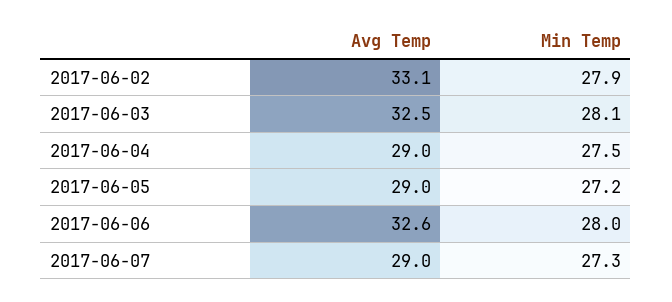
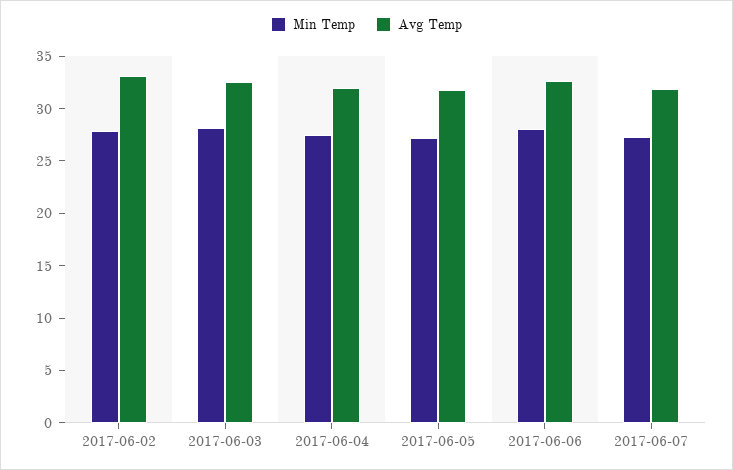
Avg Temp, 2017-06-04: 29 -> 32
Avg Temp, 2017-06-05: 29 -> 32
Avg Temp, 2017-06-07: 29 -> 32

